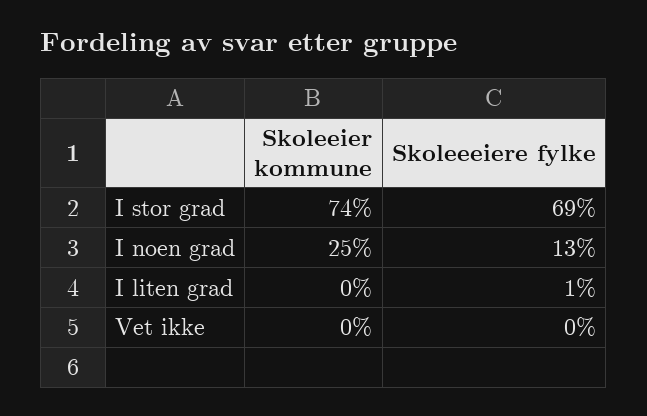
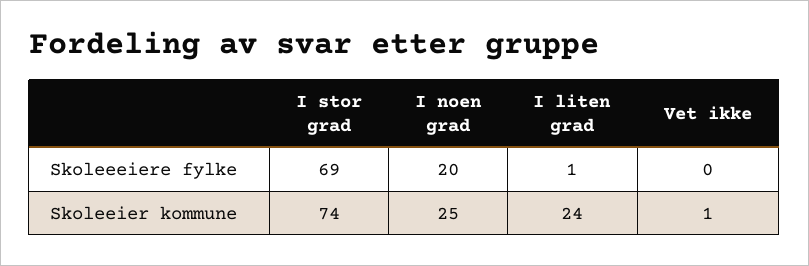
Skoleeeiere fylke, I noen grad: 13 -> 20
Skoleeier kommune, I liten grad: 0 -> 24
Skoleeier kommune, Vet ikke: 0 -> 1

